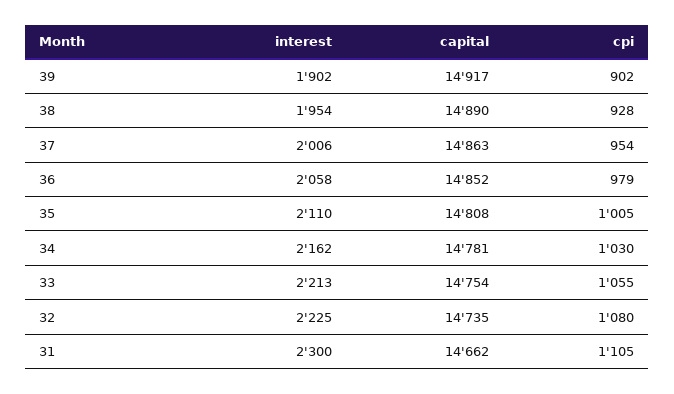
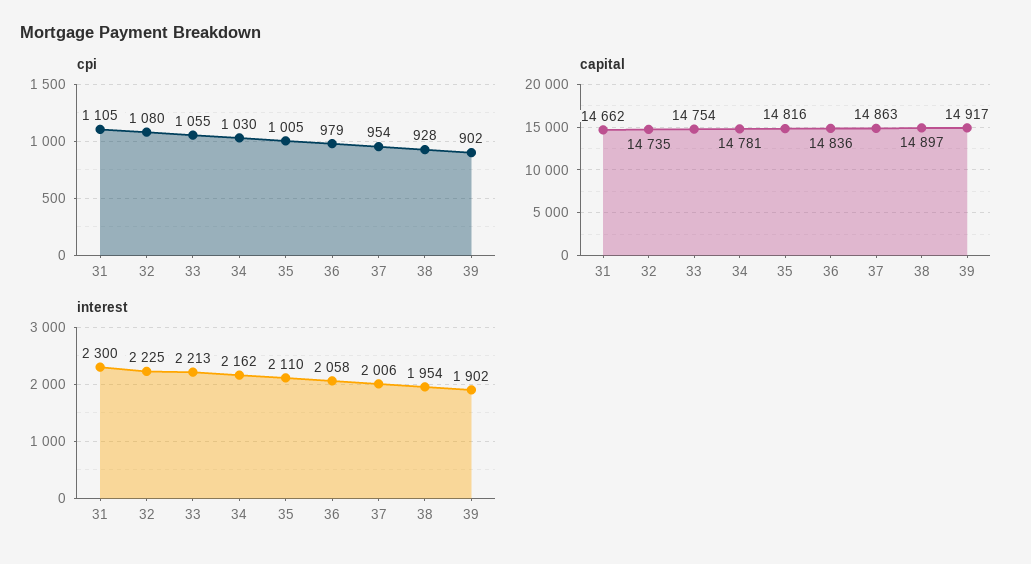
capital, 38: 14890 -> 14897
capital, 36: 14852 -> 14836
capital, 35: 14808 -> 14816

